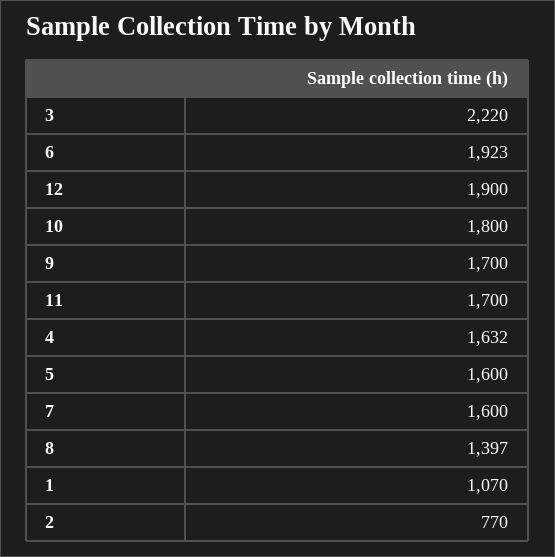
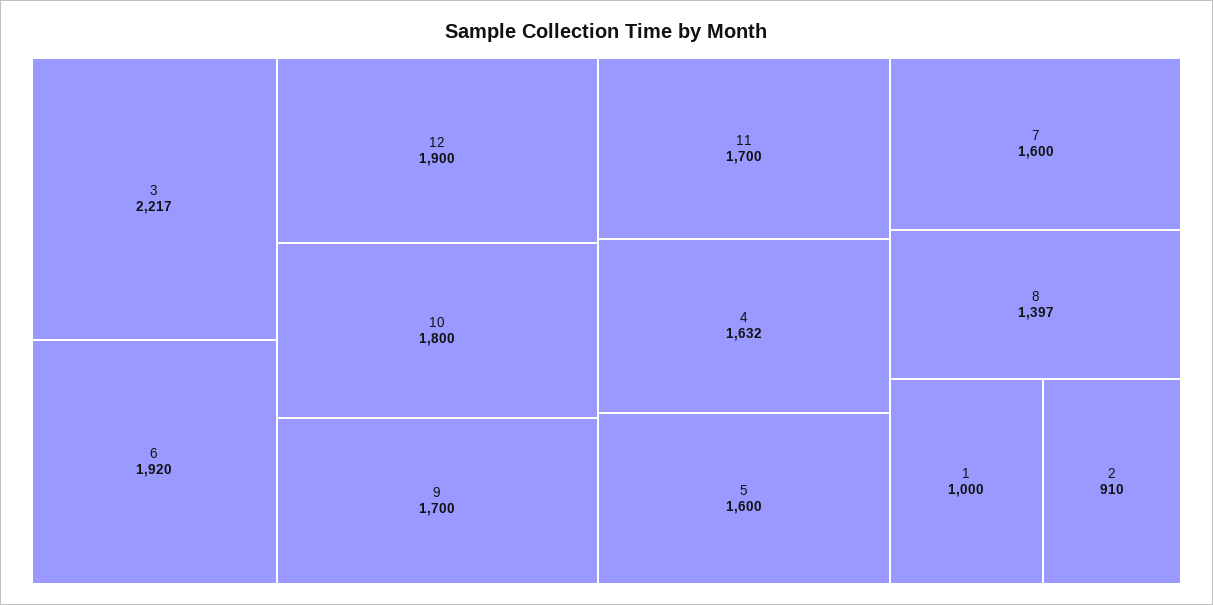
3: 2220 -> 2217
6: 1923 -> 1920
1: 1070 -> 1000
2: 770 -> 910

